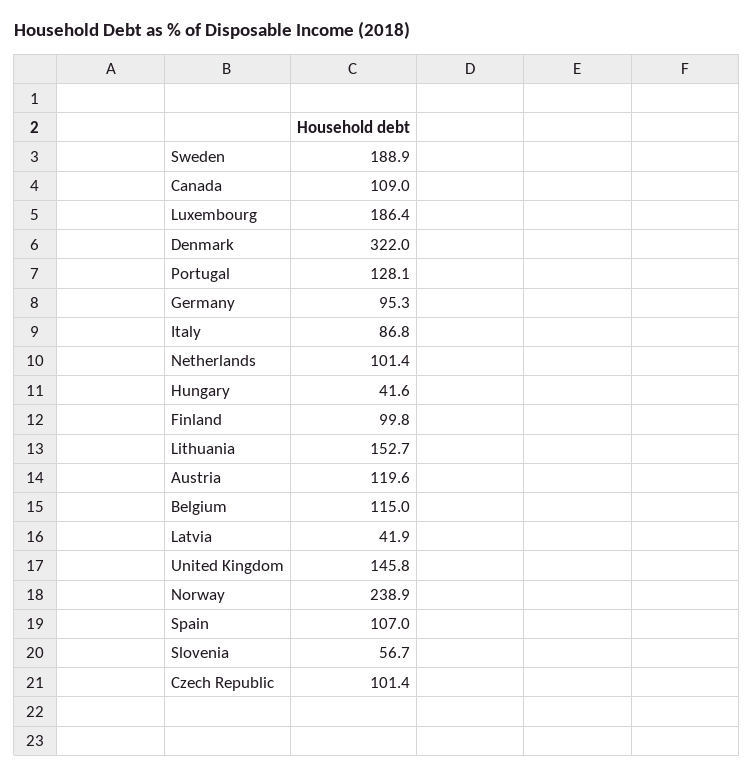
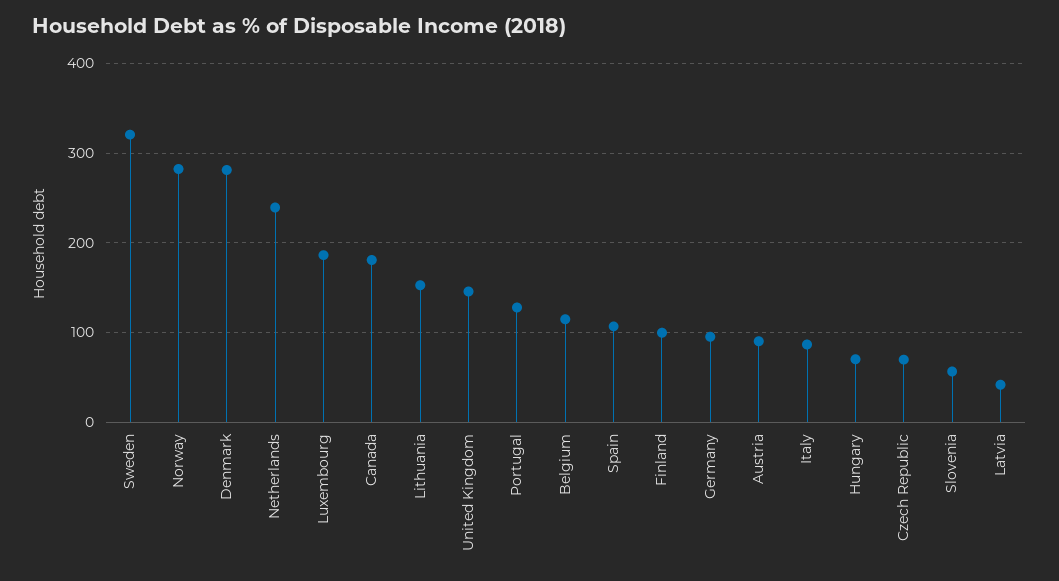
Sweden: 188.9 -> 320
Canada: 109 -> 180
Denmark: 322 -> 280
Netherlands: 101.4 -> 240
Hungary: 41.6 -> 70
Austria: 119.6 -> 90
Norway: 238.9 -> 280
Czech Republic: 101.4 -> 70

